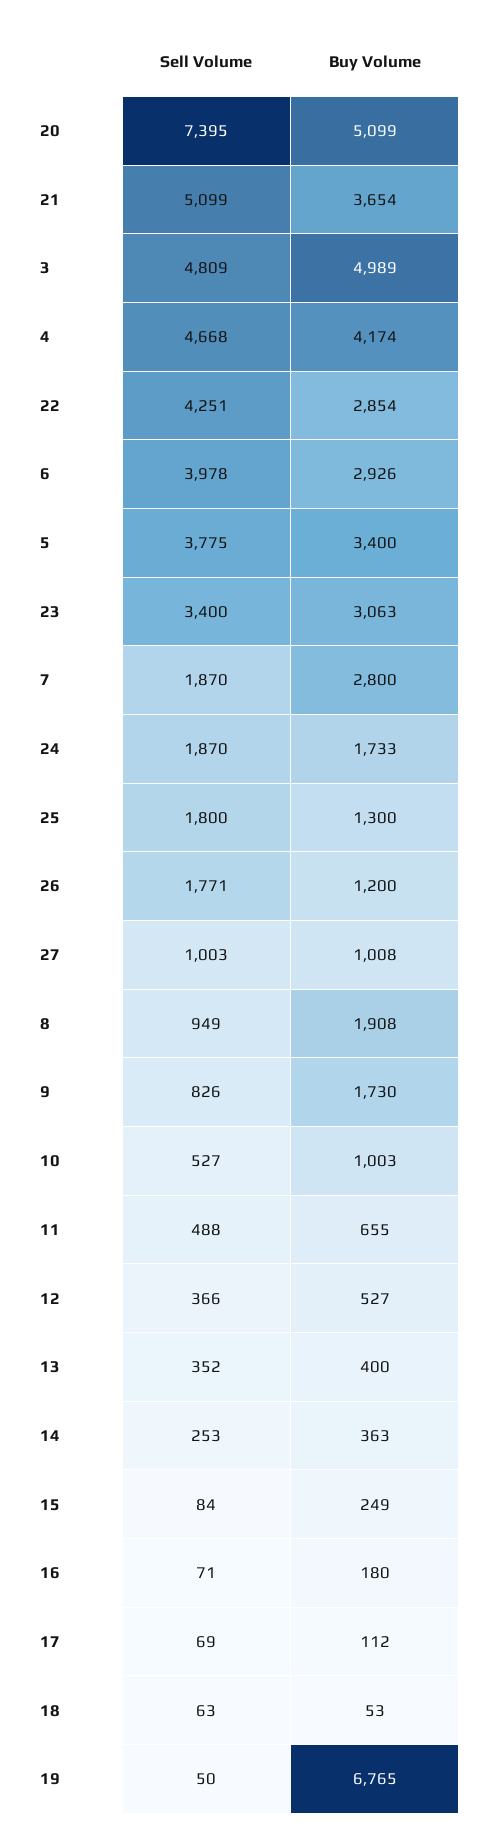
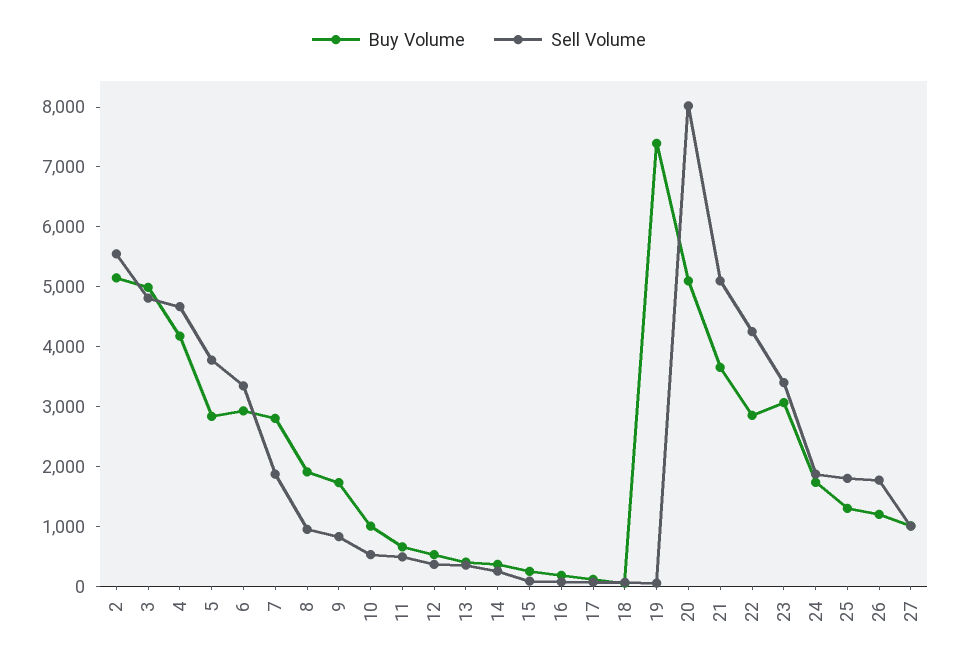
Sell Volume, 20: 7395 -> 8000
Sell Volume, 6: 3978 -> 3400
Buy Volume, 5: 3400 -> 2800
Buy Volume, 19: 6765 -> 7400
Buy Volume, 2: none -> 5200
Sell Volume, 2: none -> 5600

